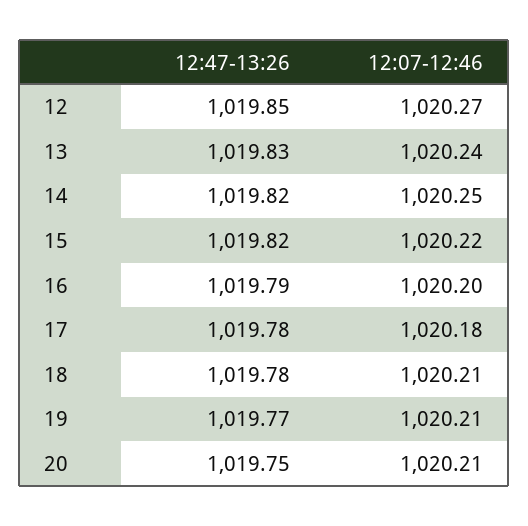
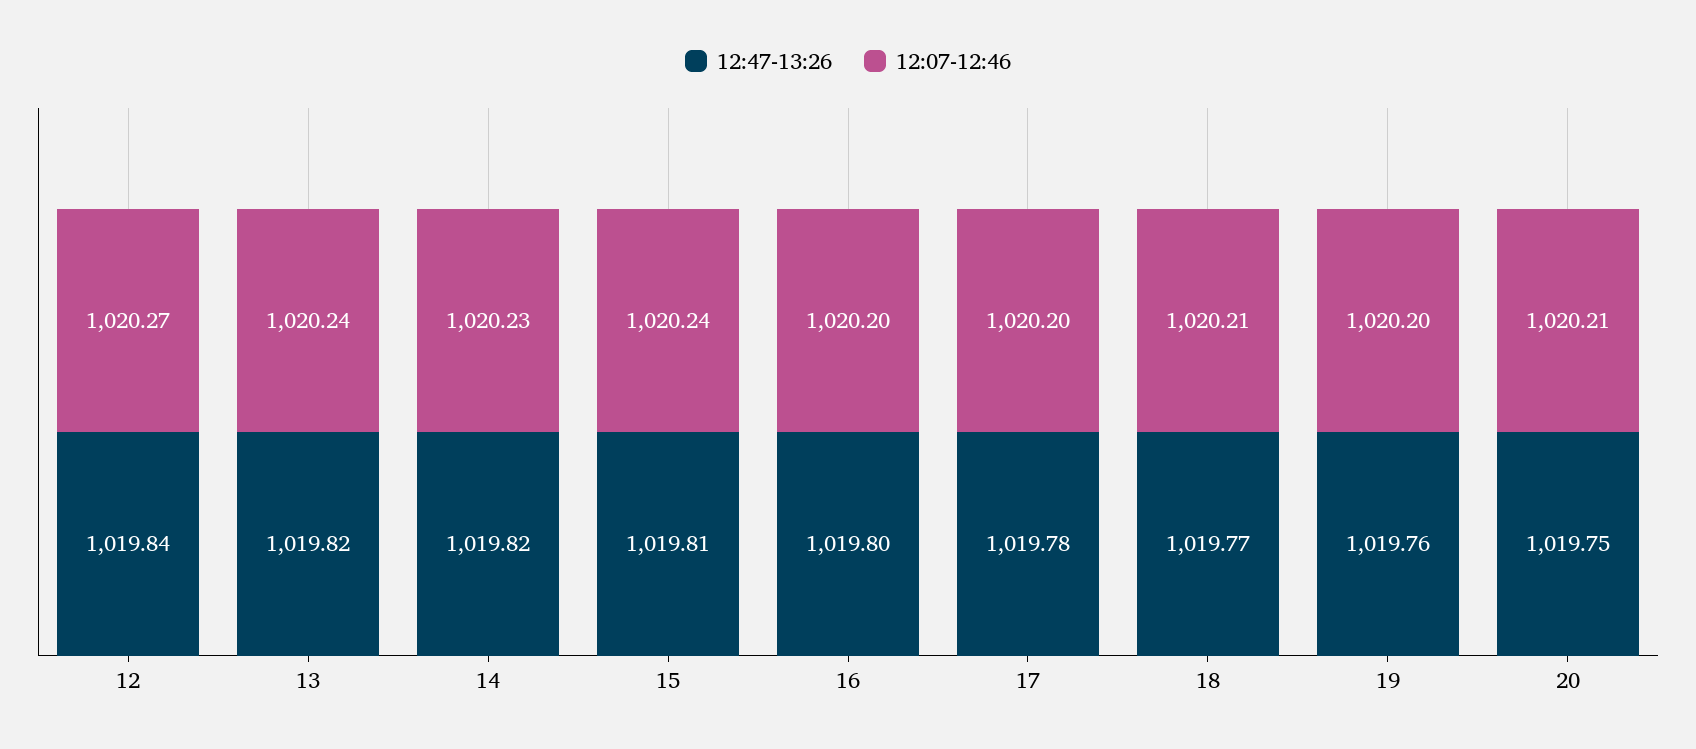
12:47-13:26, 12: 1019.85 -> 1019.84
12:47-13:26, 13: 1019.83 -> 1019.82
12:07-12:46, 14: 1020.25 -> 1020.23
12:47-13:26, 15: 1019.82 -> 1019.81
12:07-12:46, 15: 1020.22 -> 1020.24
12:47-13:26, 16: 1019.79 -> 1019.8
12:07-12:46, 17: 1020.18 -> 1020.2
12:47-13:26, 18: 1019.78 -> 1019.77
12:47-13:26, 19: 1019.77 -> 1019.76
12:07-12:46, 19: 1020.21 -> 1020.2

